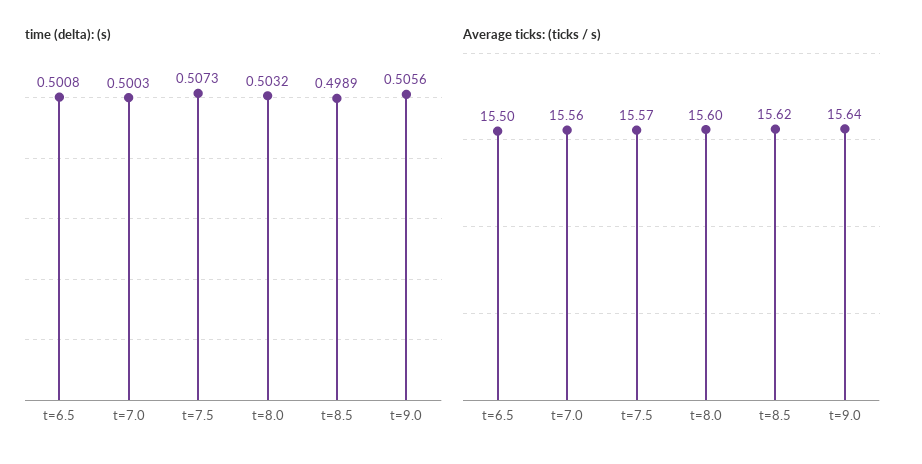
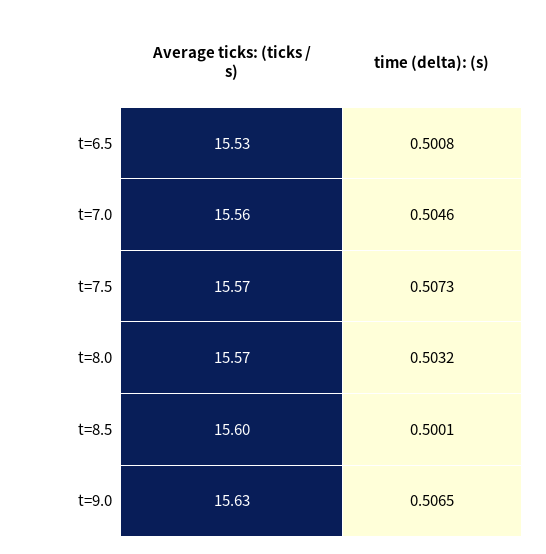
time (delta): (s), t=7.0: 0.5003 -> 0.5046
time (delta): (s), t=8.5: 0.4989 -> 0.5001
time (delta): (s), t=9.0: 0.5056 -> 0.5065
Average ticks: (ticks / s), t=6.5: 15.5 -> 15.53
Average ticks: (ticks / s), t=8.0: 15.6 -> 15.57
Average ticks: (ticks / s), t=8.5: 15.62 -> 15.6
Average ticks: (ticks / s), t=9.0: 15.64 -> 15.63

